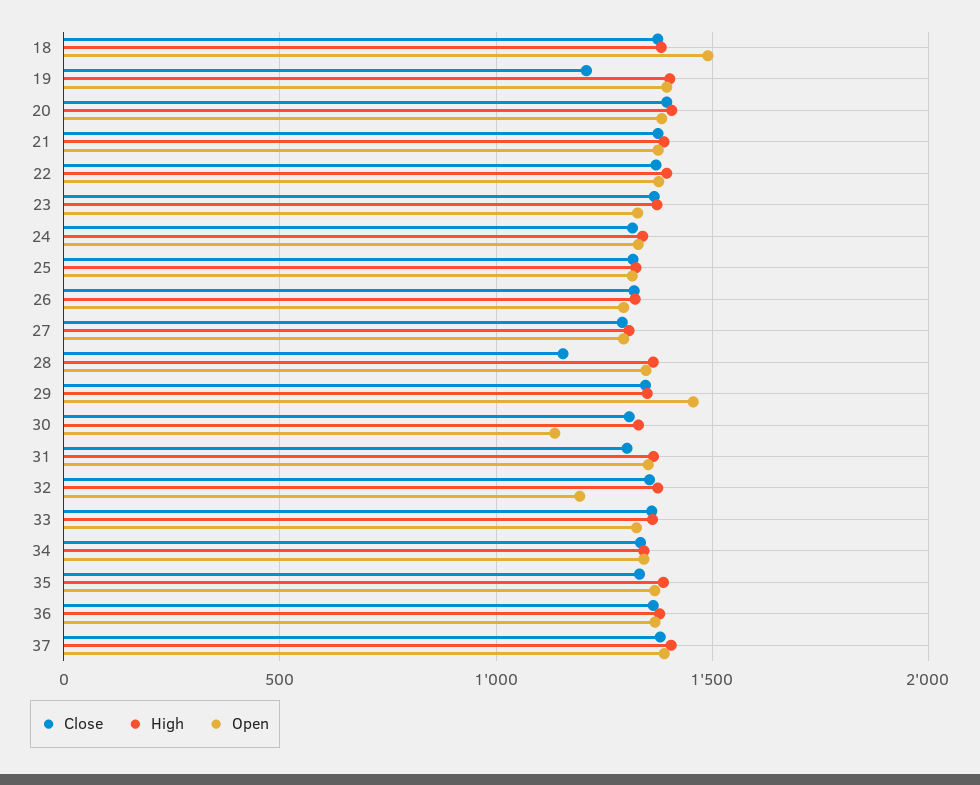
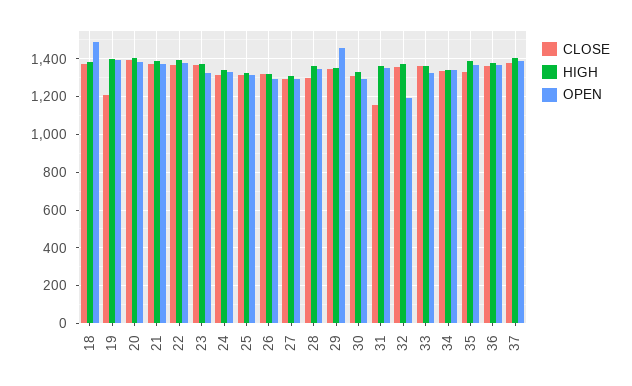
Close, 28: 1150 -> 1300
Open, 30: 1150 -> 1300
Close, 31: 1300 -> 1150

